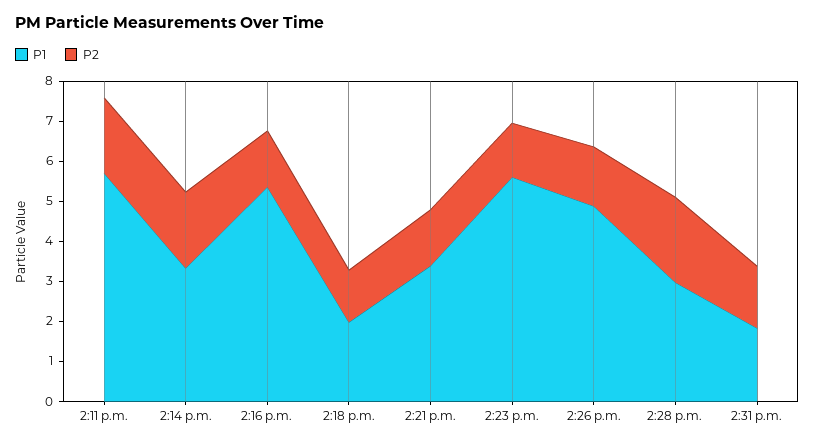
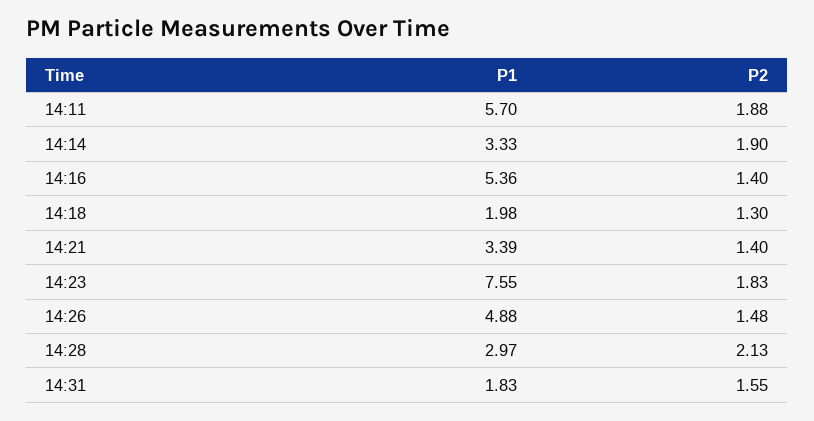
P1, 2:23 p.m.: 5.6 -> 7.55
P2, 2:23 p.m.: 1.4 -> 1.83

